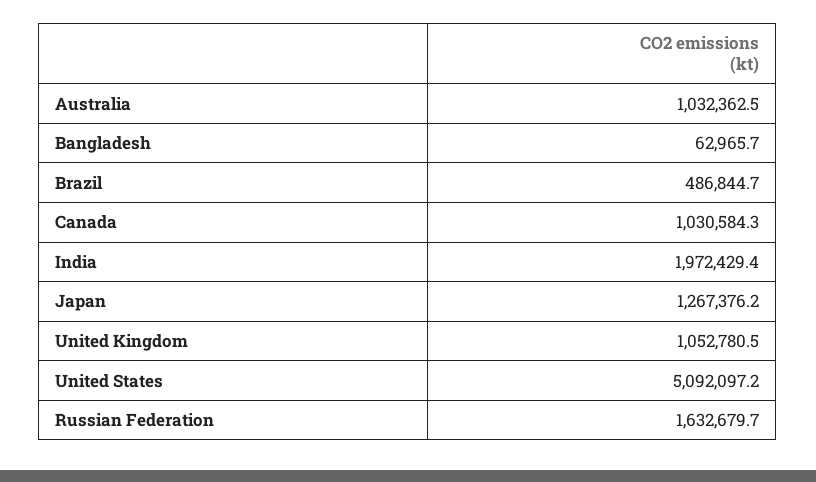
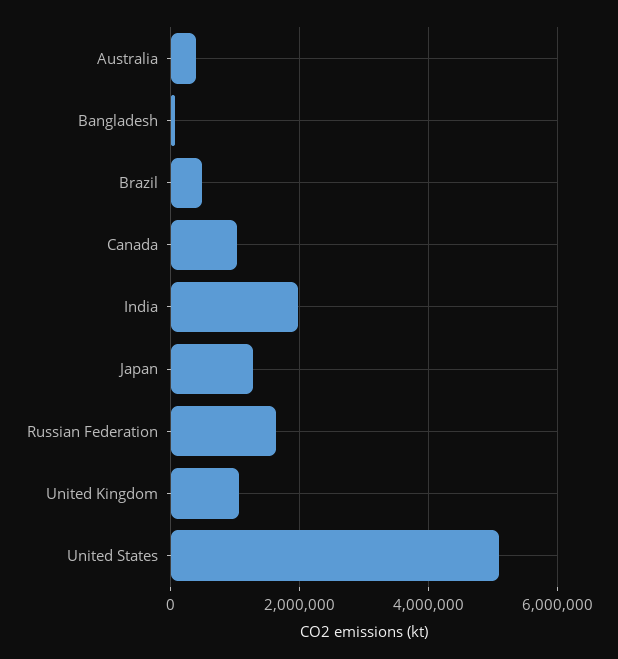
Australia: 1032362.5 -> 400000

